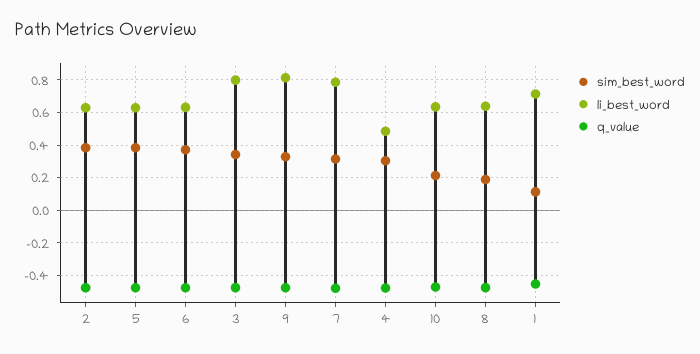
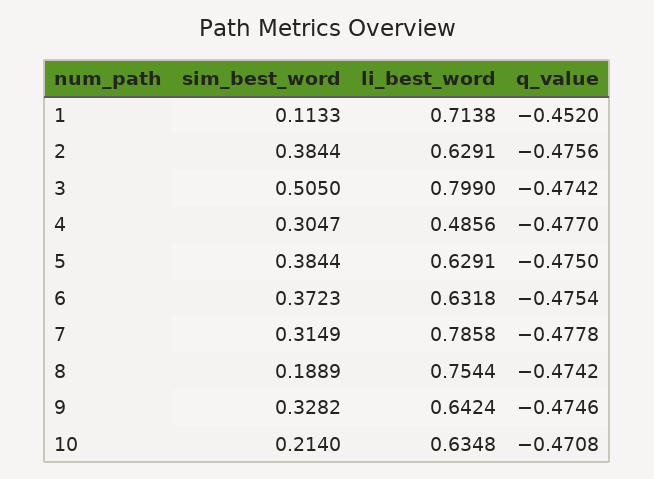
sim_best_word, 3: 0.35 -> 0.505
li_best_word, 9: 0.8 -> 0.6424
li_best_word, 8: 0.65 -> 0.7544

